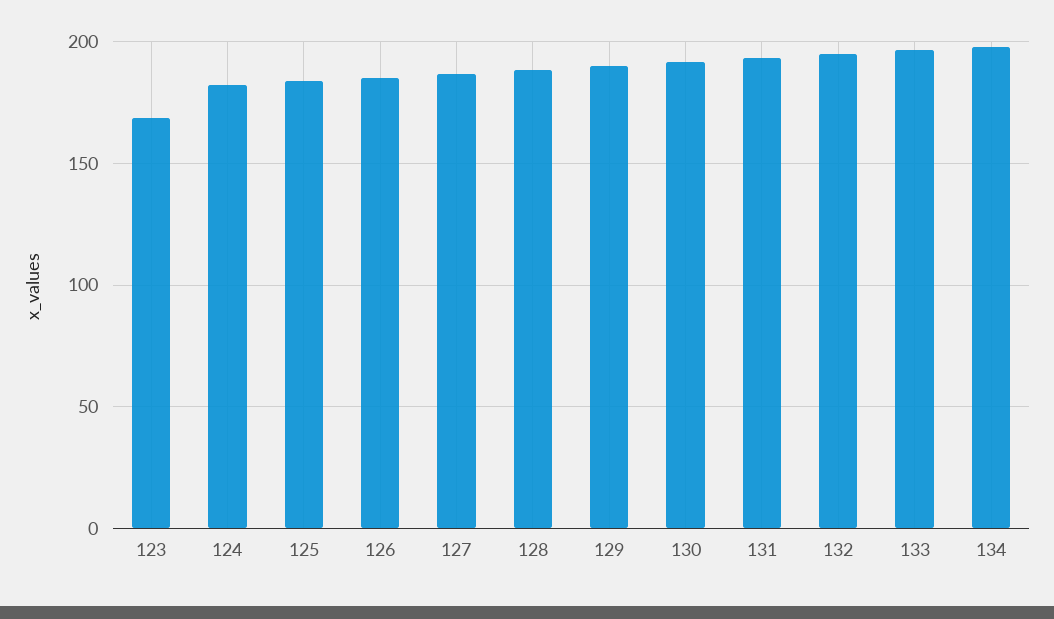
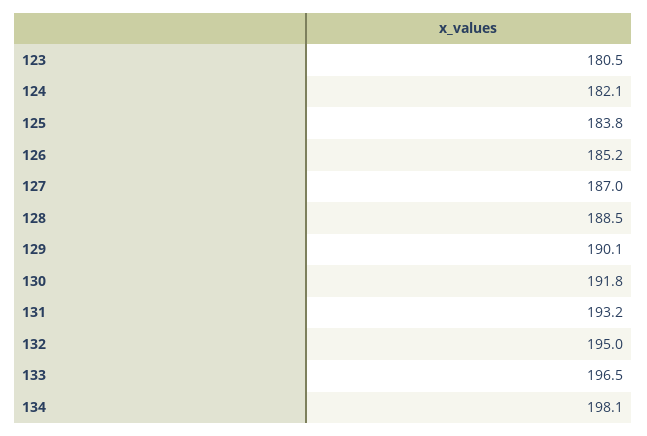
123: 170 -> 180.5

